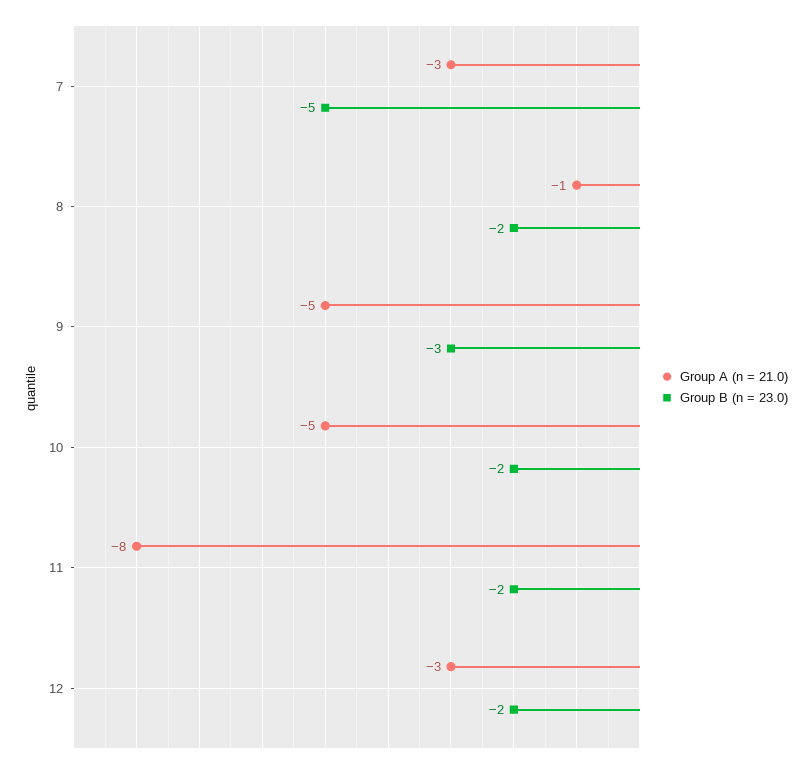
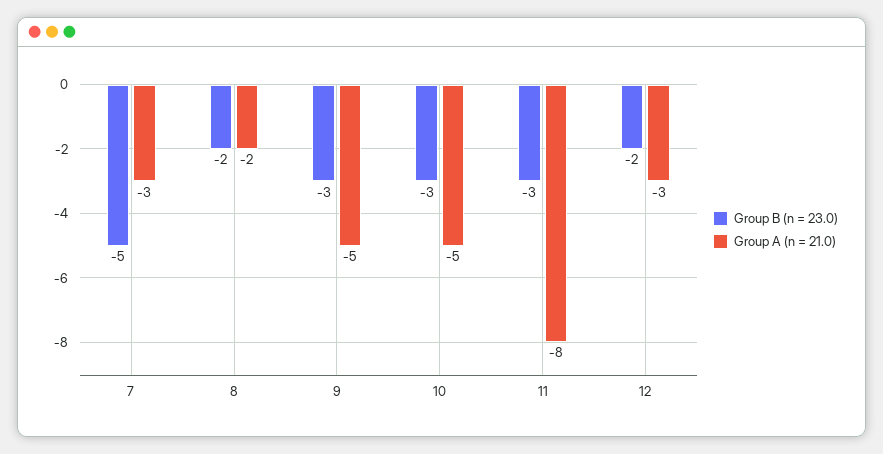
Group A (n = 21.0), 8: -1 -> -2
Group B (n = 23.0), 10: -2 -> -3
Group B (n = 23.0), 11: -2 -> -3

